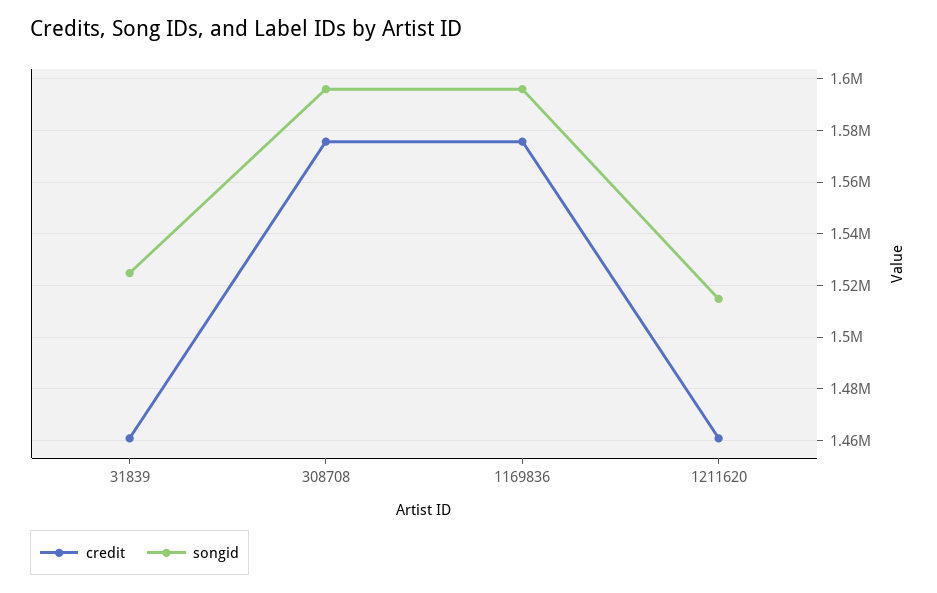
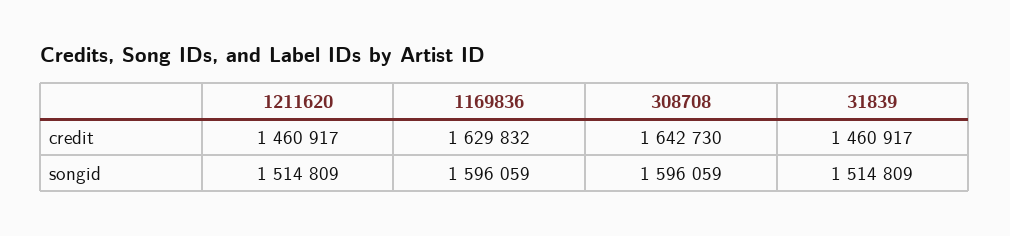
songid, 31839: 1525000 -> 1514809
credit, 308708: 1575000 -> 1642730
credit, 1169836: 1575000 -> 1629832

